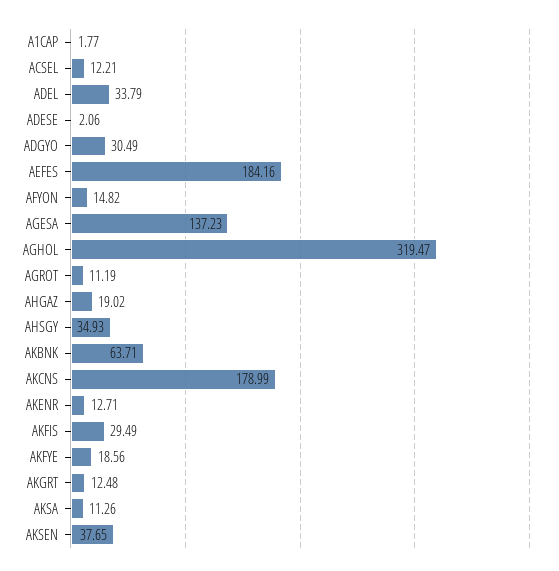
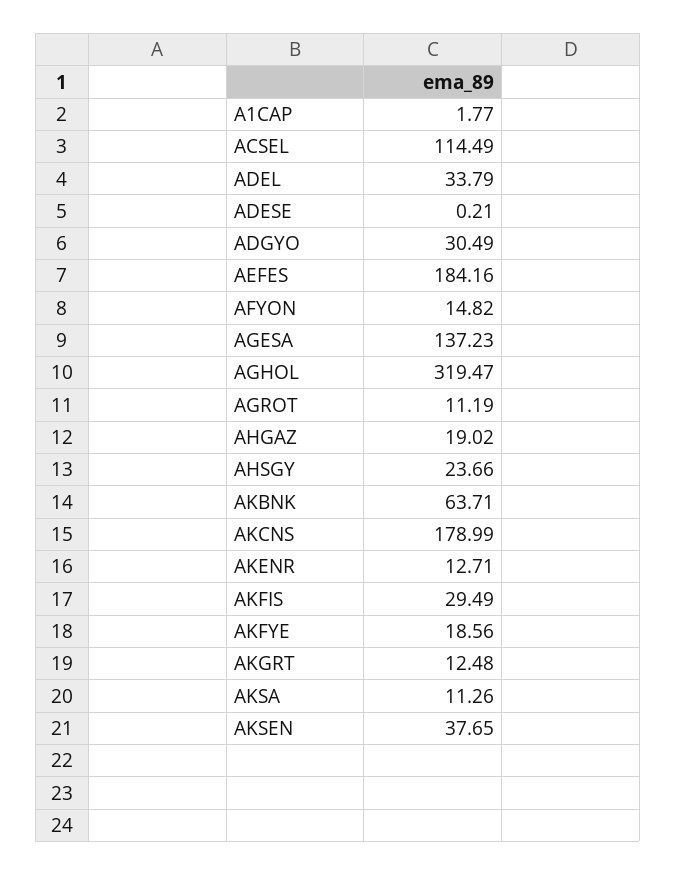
ACSEL: 12.21 -> 114.49
ADESE: 2.06 -> 0.21
AHSGY: 34.93 -> 23.66

